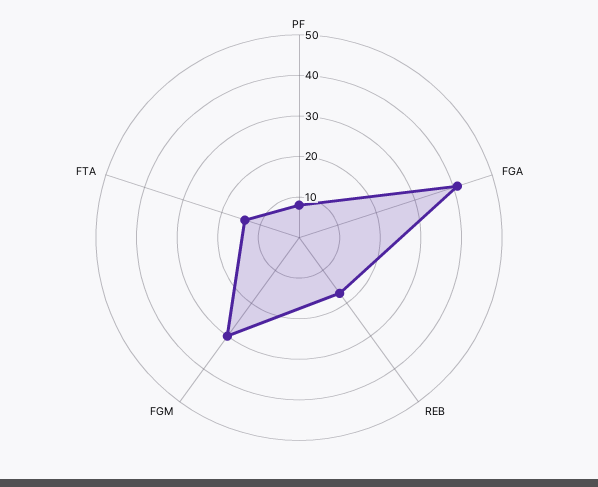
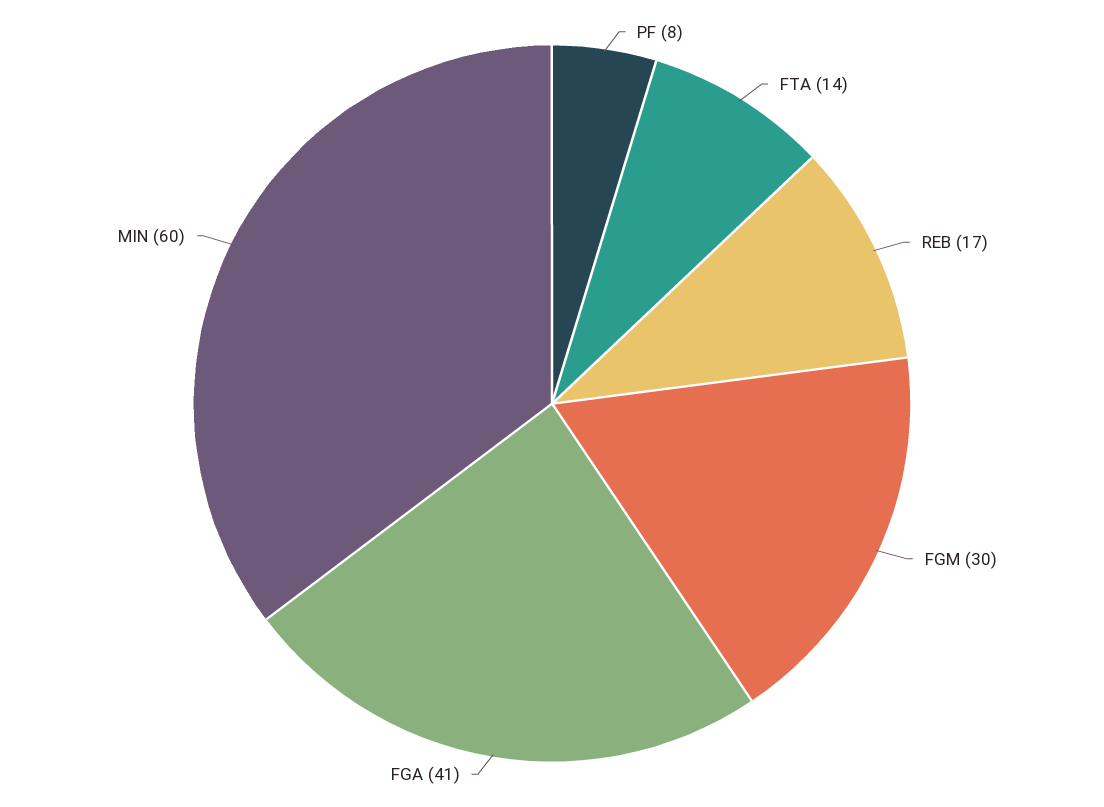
MIN: none -> 60

